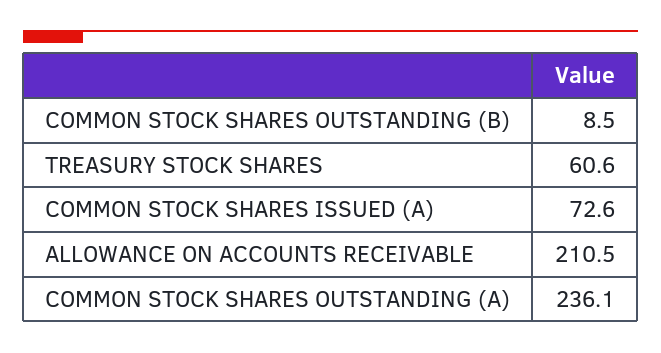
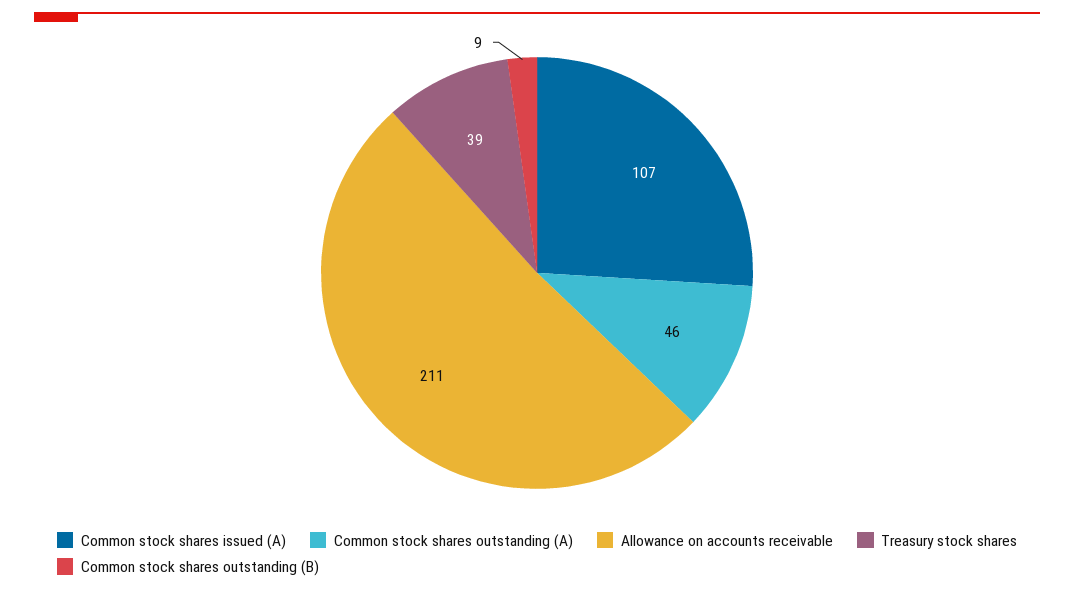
TREASURY STOCK SHARES: 60.6 -> 39
COMMON STOCK SHARES ISSUED (A): 72.6 -> 107
COMMON STOCK SHARES OUTSTANDING (A): 236.1 -> 46

